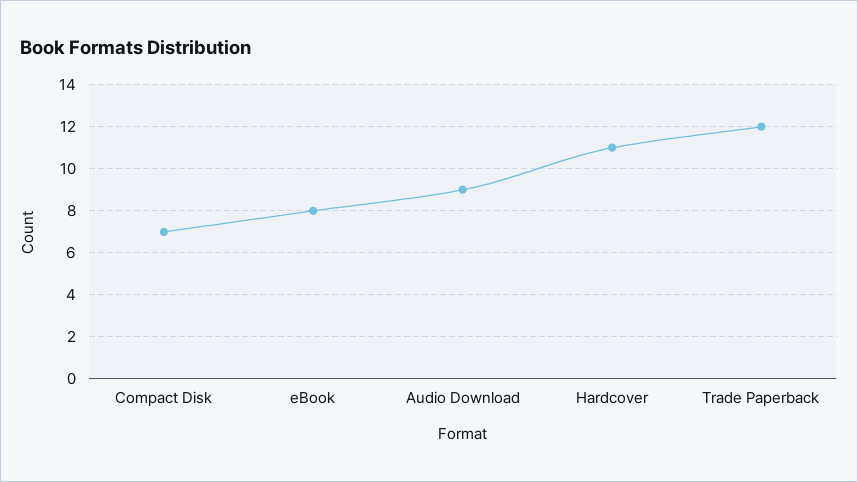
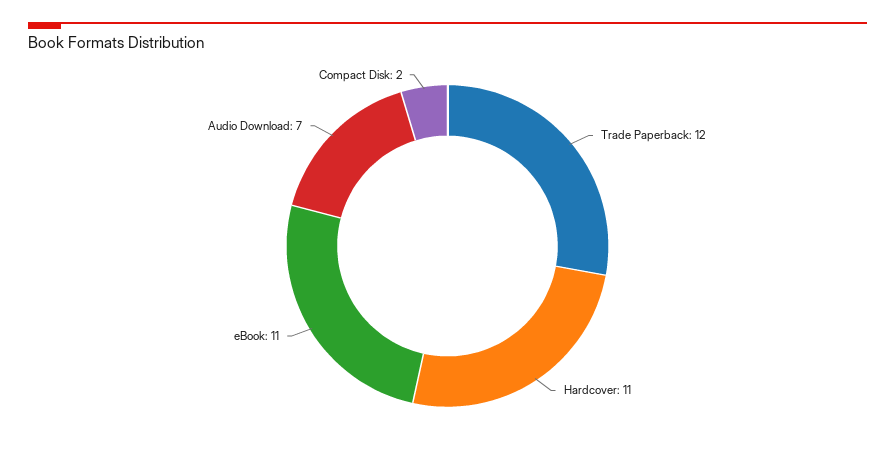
Compact Disk: 7 -> 2
eBook: 8 -> 11
Audio Download: 9 -> 7

